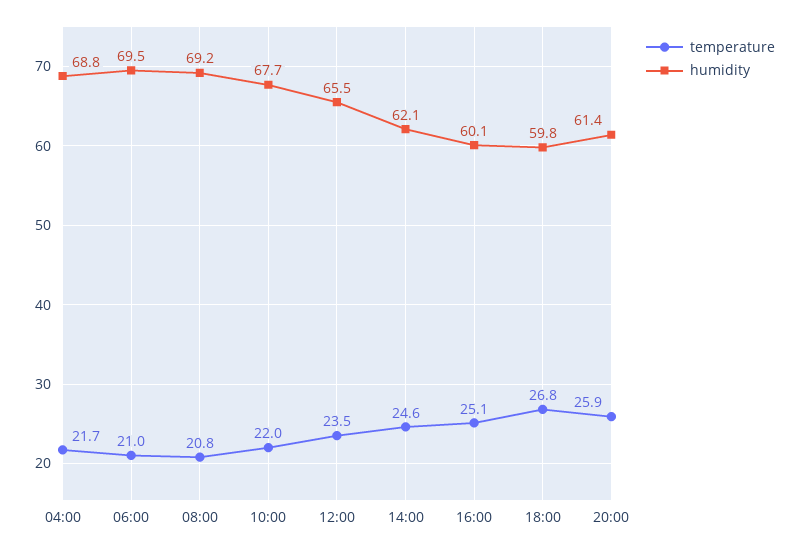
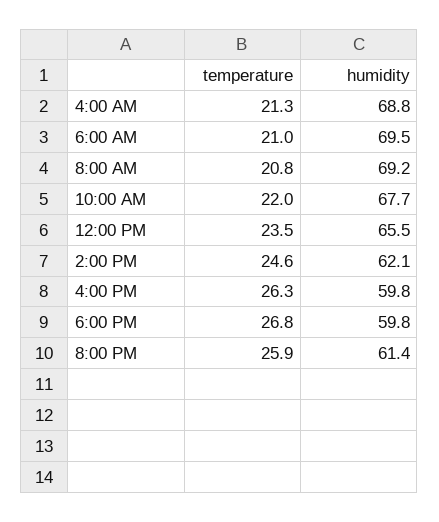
temperature, 04:00: 21.7 -> 21.3
temperature, 16:00: 25.1 -> 26.3
humidity, 16:00: 60.1 -> 59.8

